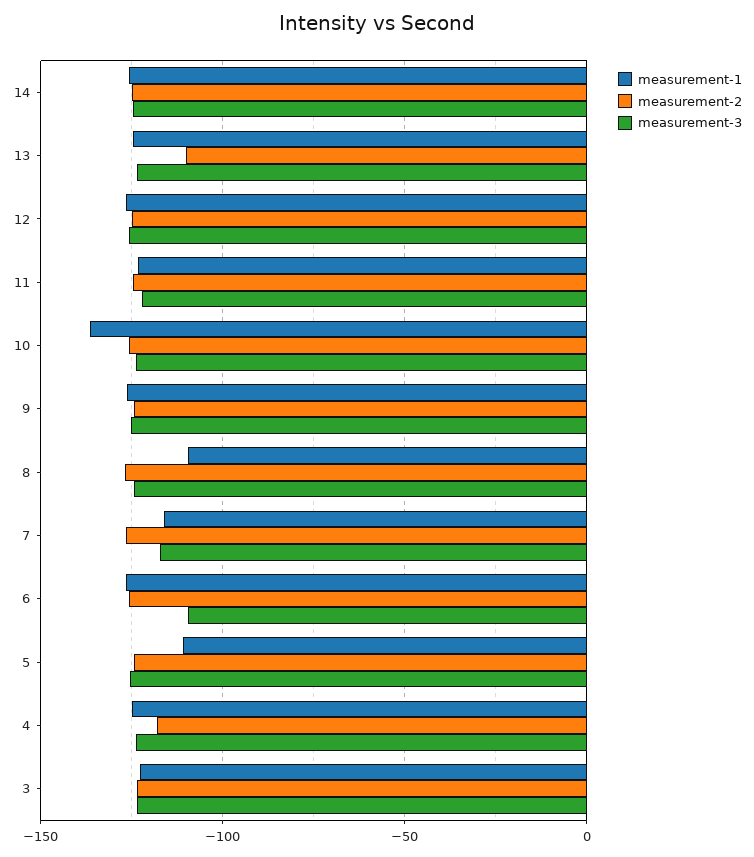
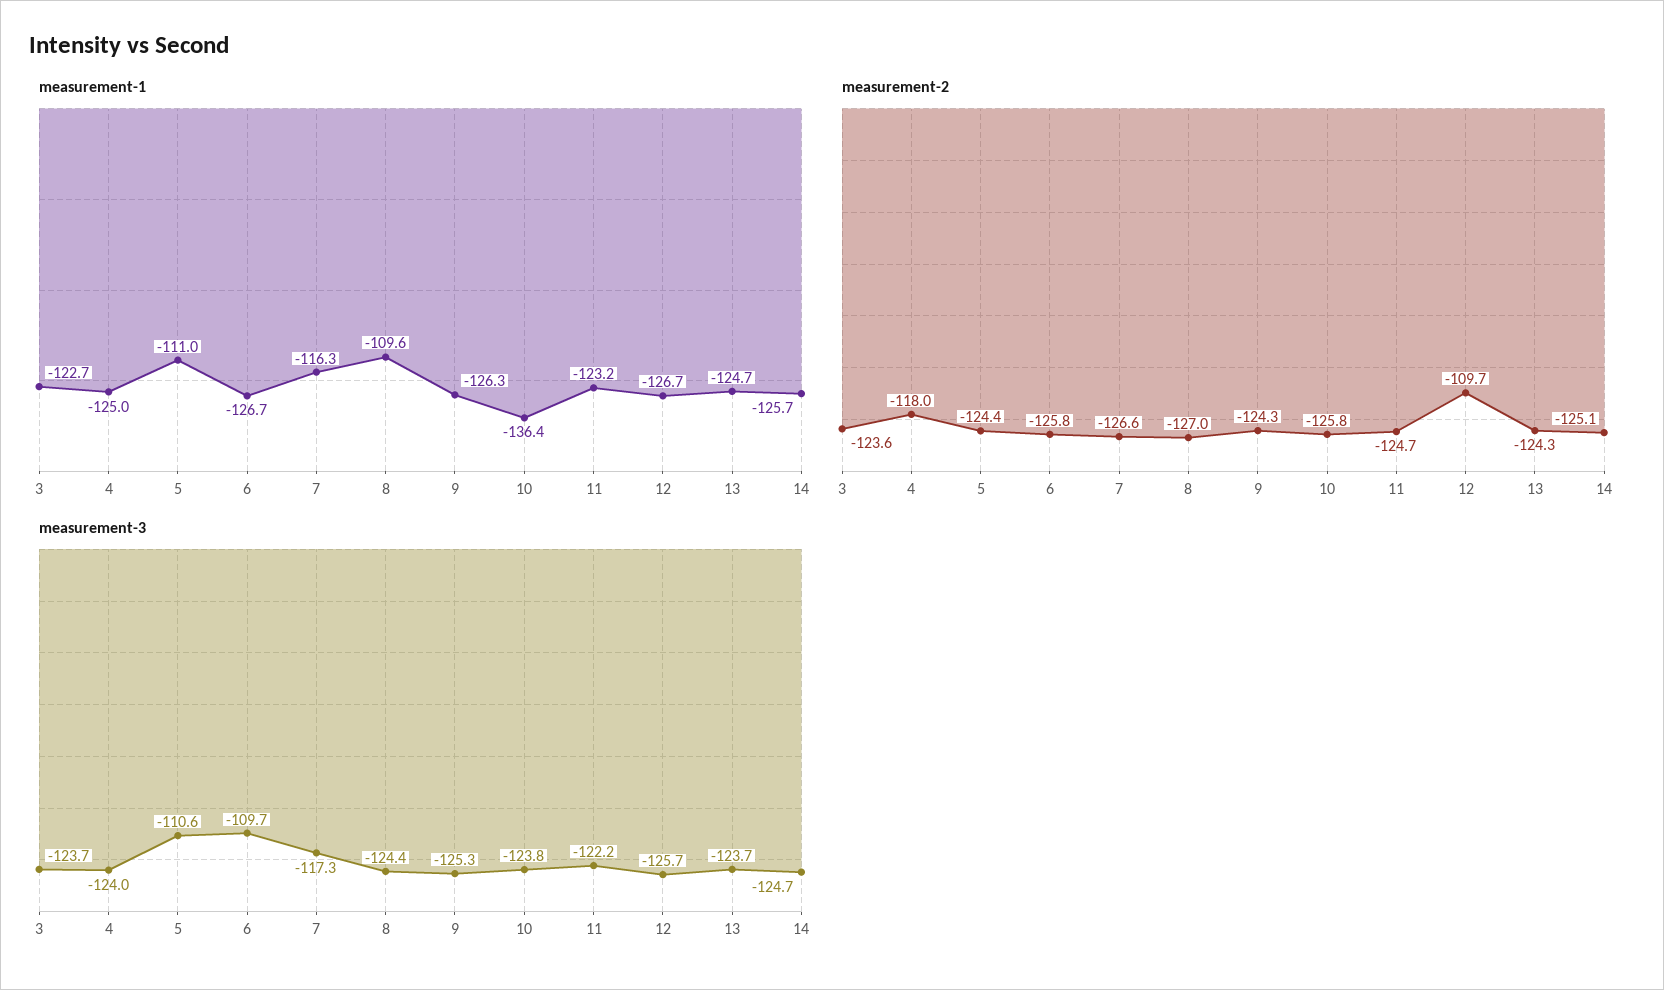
measurement-2, 13: -110 -> -124.3
measurement-2, 12: -125 -> -109.7
measurement-3, 5: -125 -> -110.6

